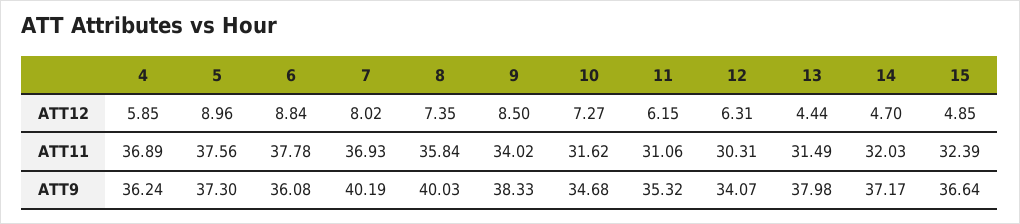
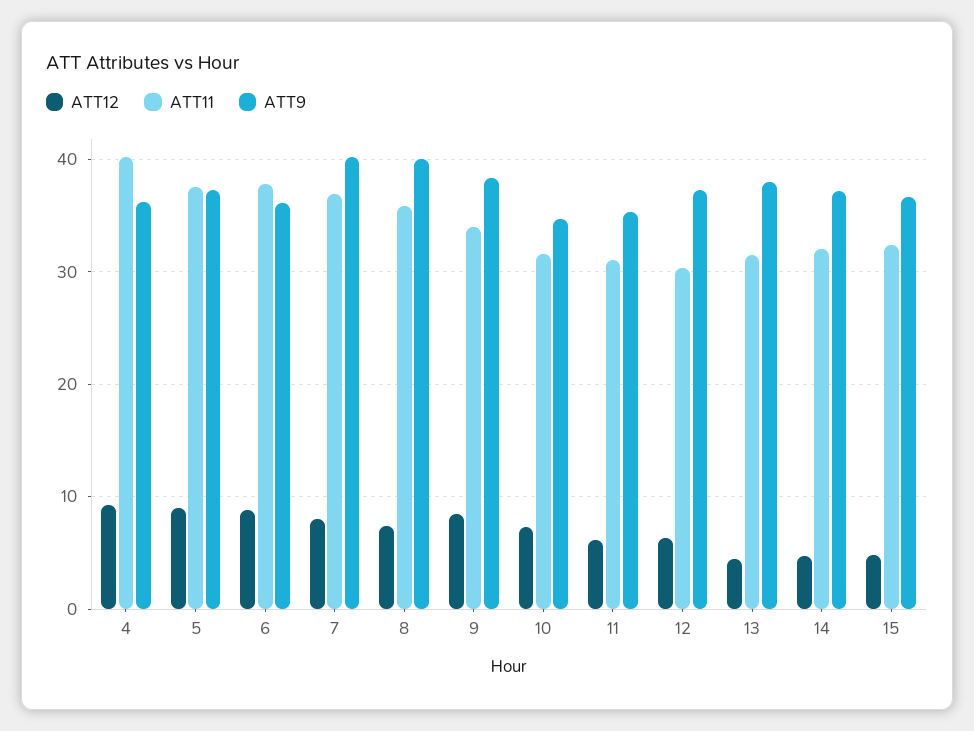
ATT12, 4: 5.85 -> 9
ATT11, 4: 36.89 -> 40
ATT9, 12: 34.07 -> 37

